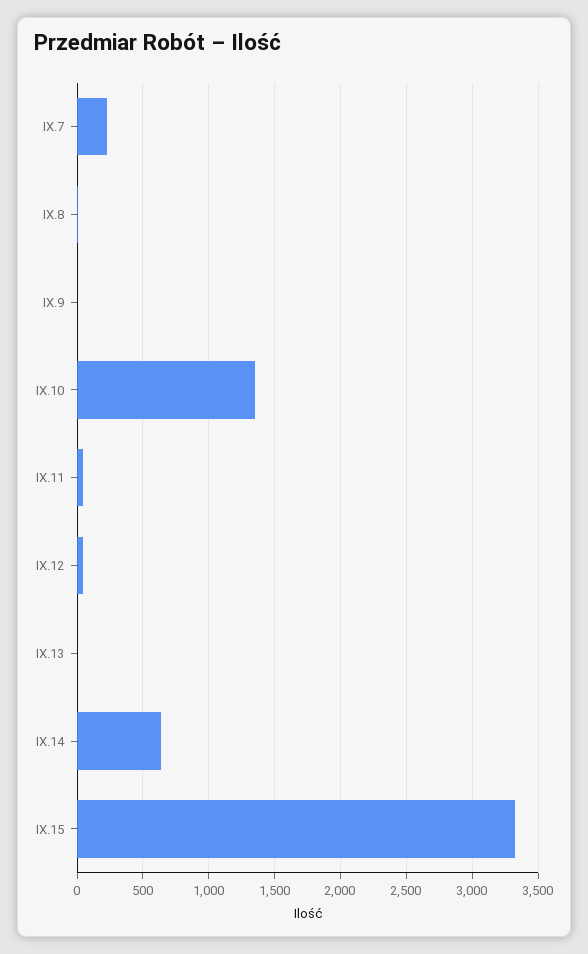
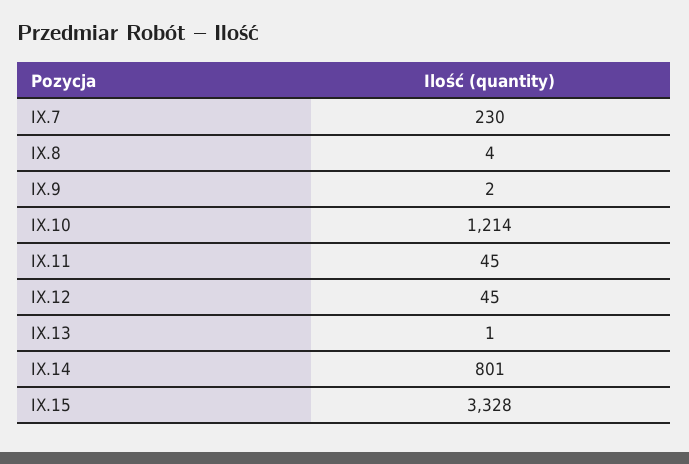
IX.10: 1350 -> 1214
IX.14: 650 -> 801

